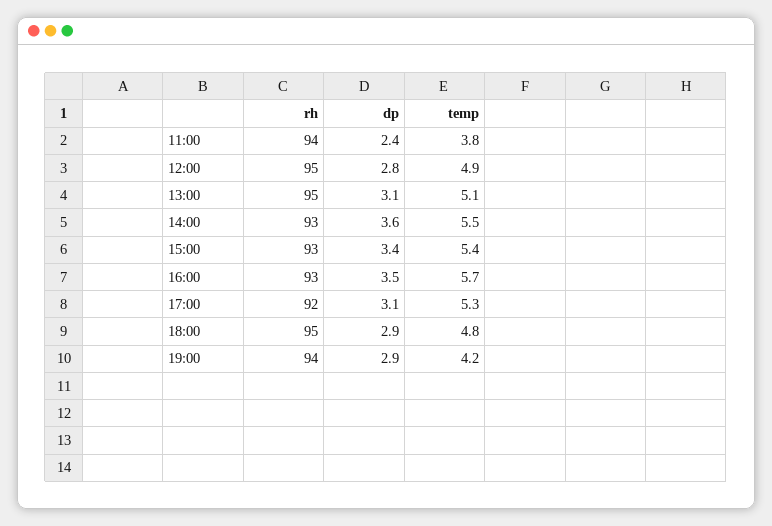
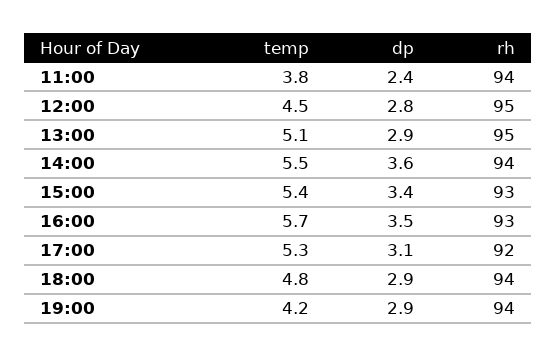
temp, 12:00: 4.9 -> 4.5
dp, 13:00: 3.1 -> 2.9
rh, 14:00: 93 -> 94
rh, 18:00: 95 -> 94

